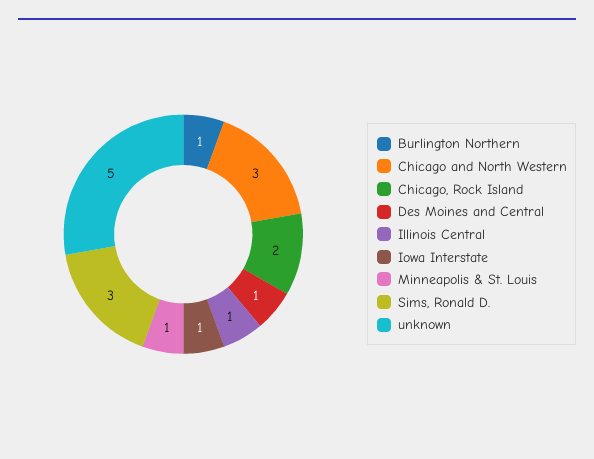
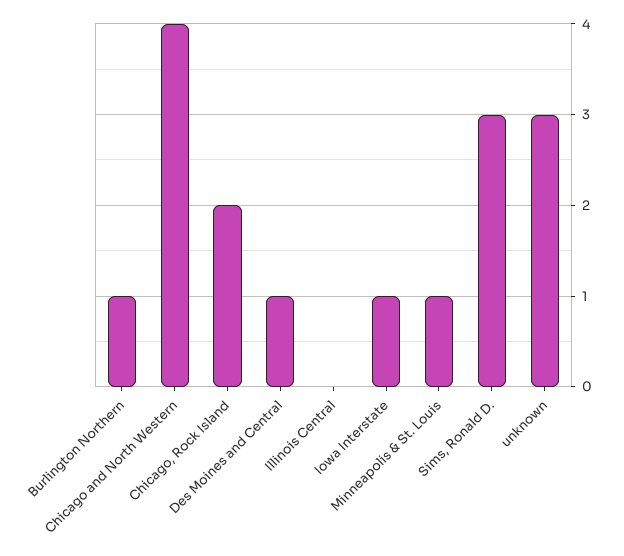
Chicago and North Western: 3 -> 4
Illinois Central: 1 -> 0
unknown: 5 -> 3

